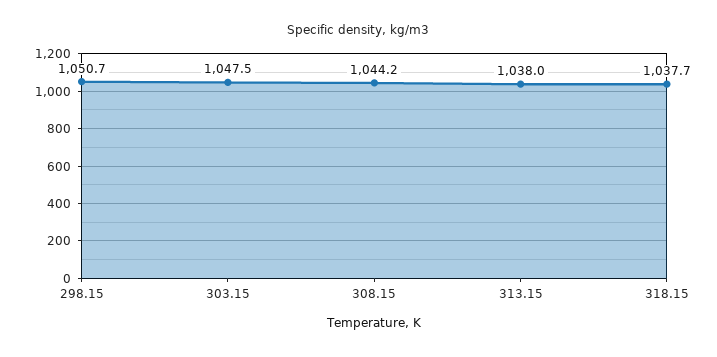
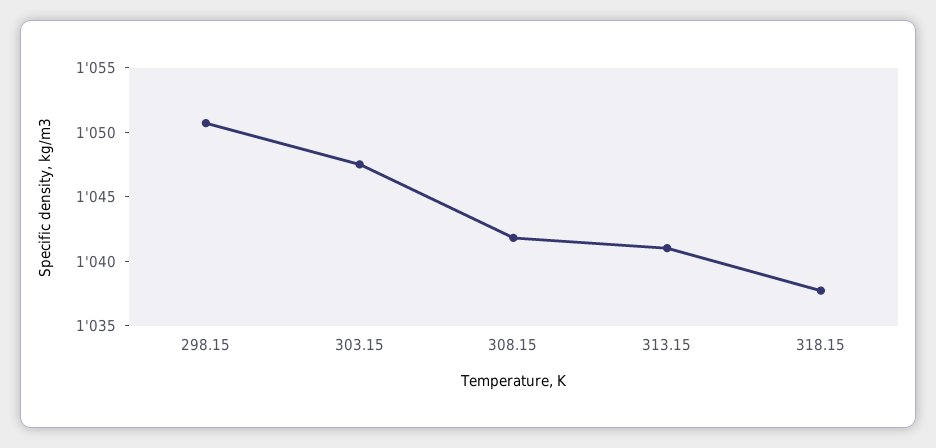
308.15: 1044.2 -> 1042
313.15: 1038 -> 1041

